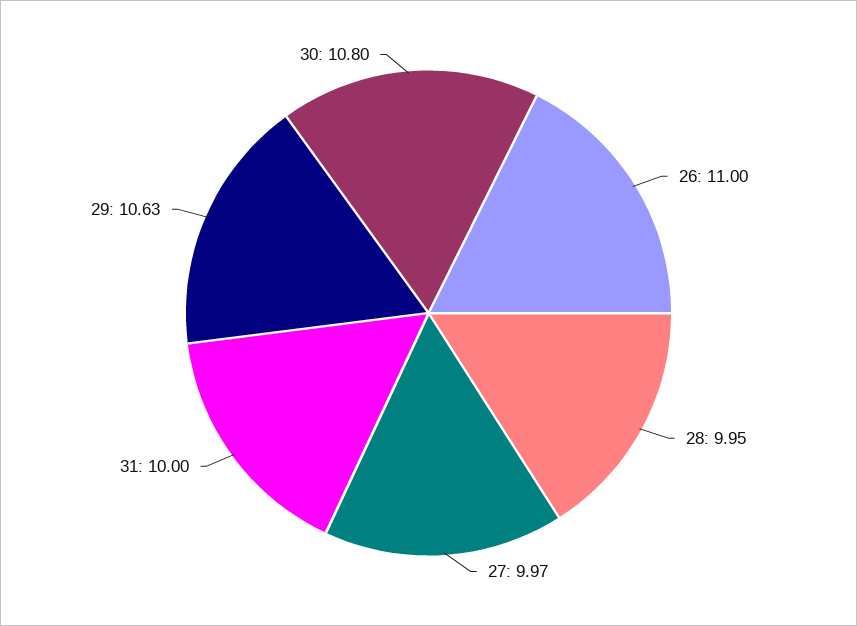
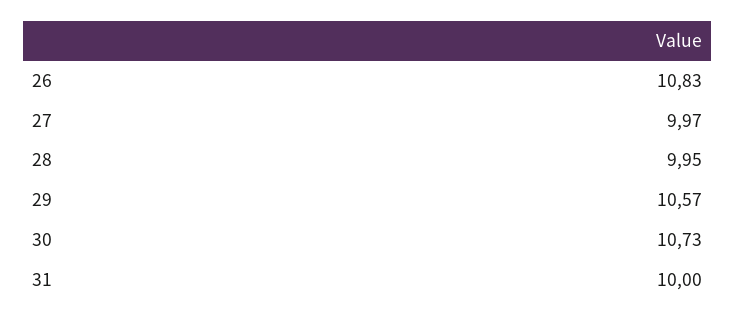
26: 11 -> 10.83
29: 10.63 -> 10.57
30: 10.8 -> 10.73

